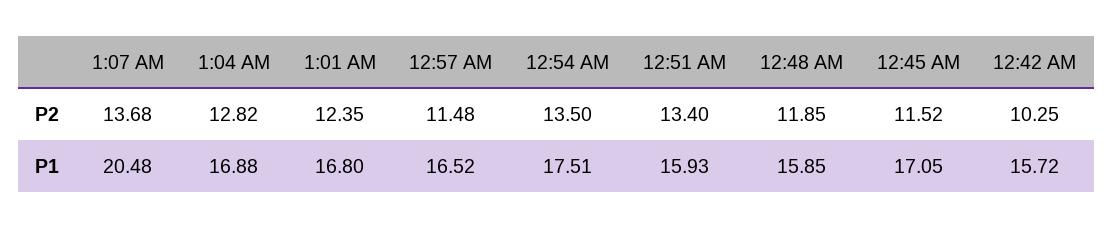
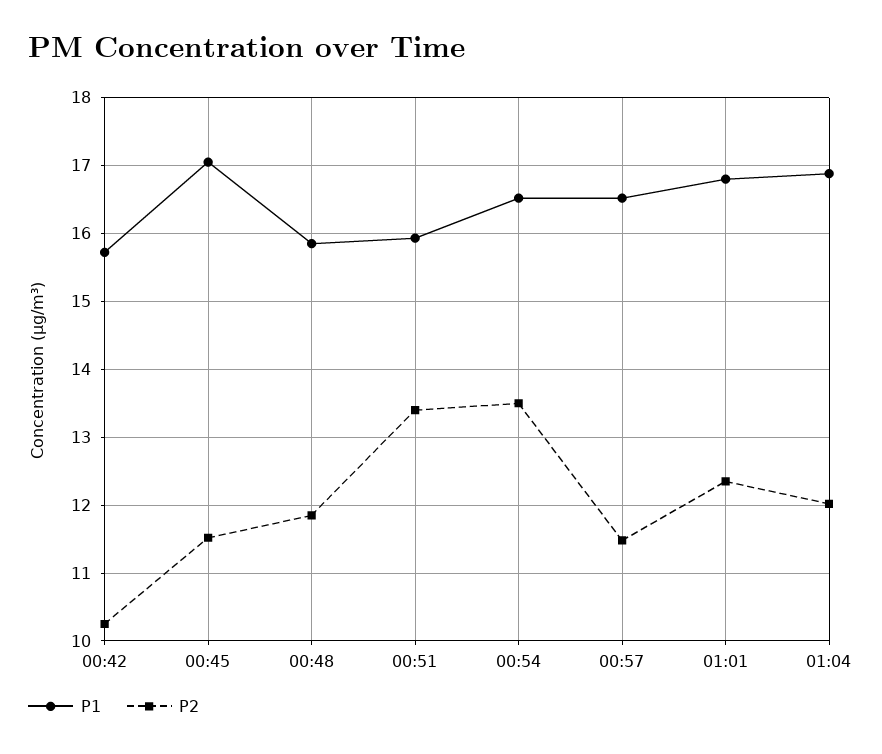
P2, 1:07 AM: 13.68 -> none
P2, 1:04 AM: 12.82 -> 12
P1, 1:07 AM: 20.48 -> none
P1, 12:54 AM: 17.51 -> 16.5

